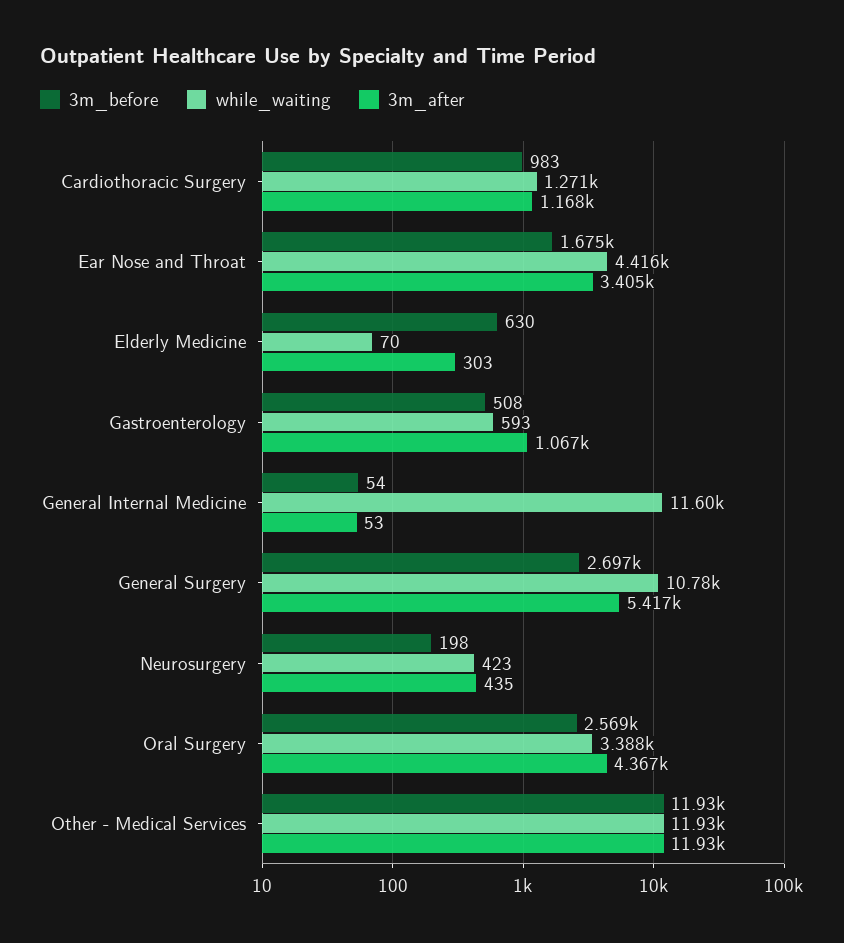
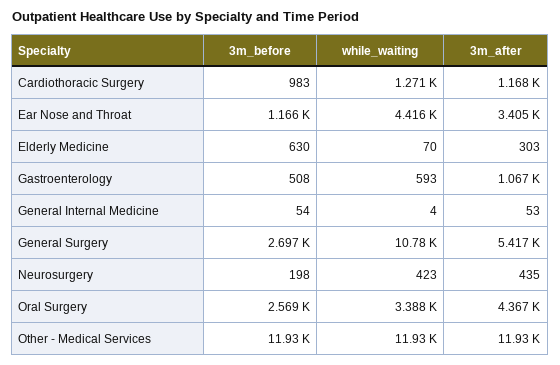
3m_before, Ear Nose and Throat: 1675 -> 1166
while_waiting, General Internal Medicine: 11600 -> 4

